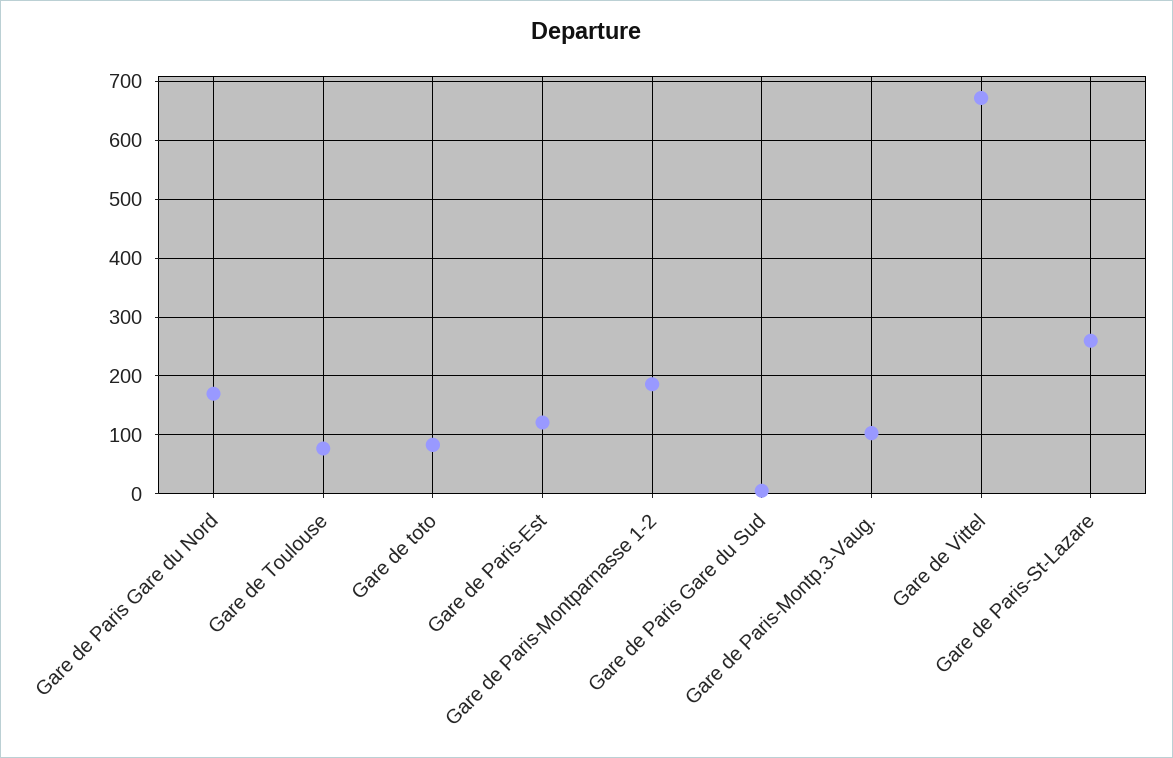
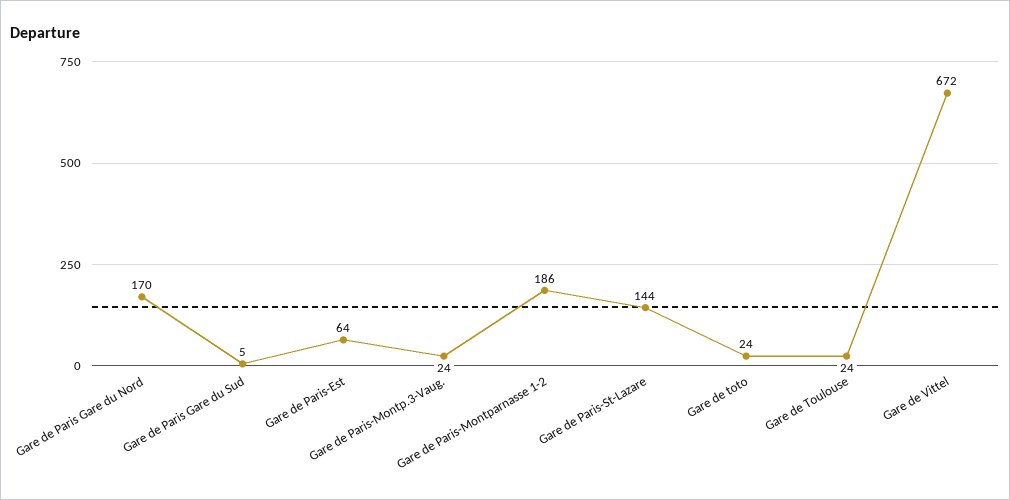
Gare de Toulouse: 80 -> 24
Gare de toto: 80 -> 24
Gare de Paris-Est: 120 -> 64
Gare de Paris-Montp.3-Vaug.: 100 -> 24
Gare de Paris-St-Lazare: 260 -> 144

